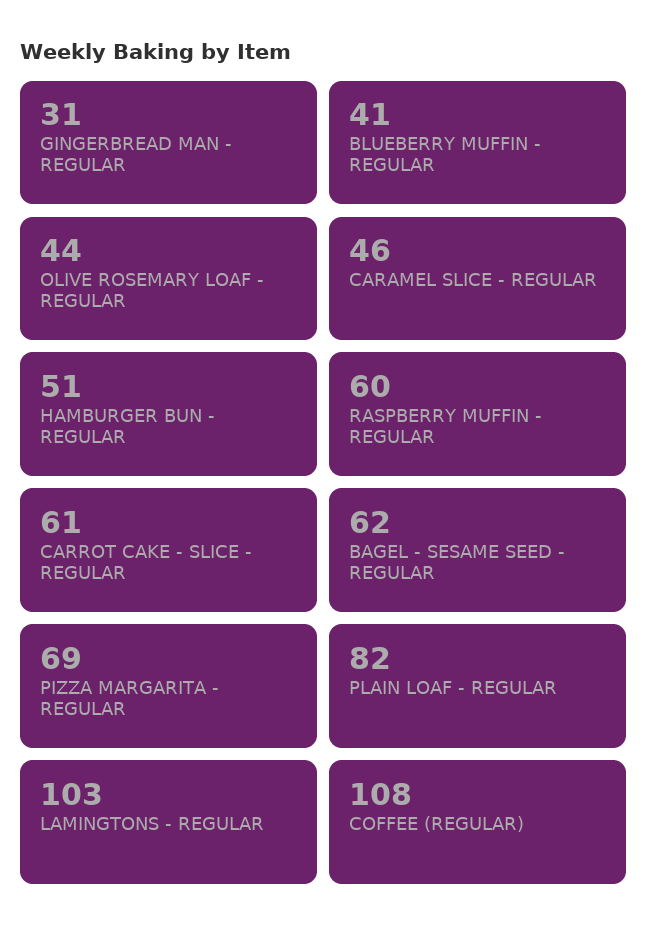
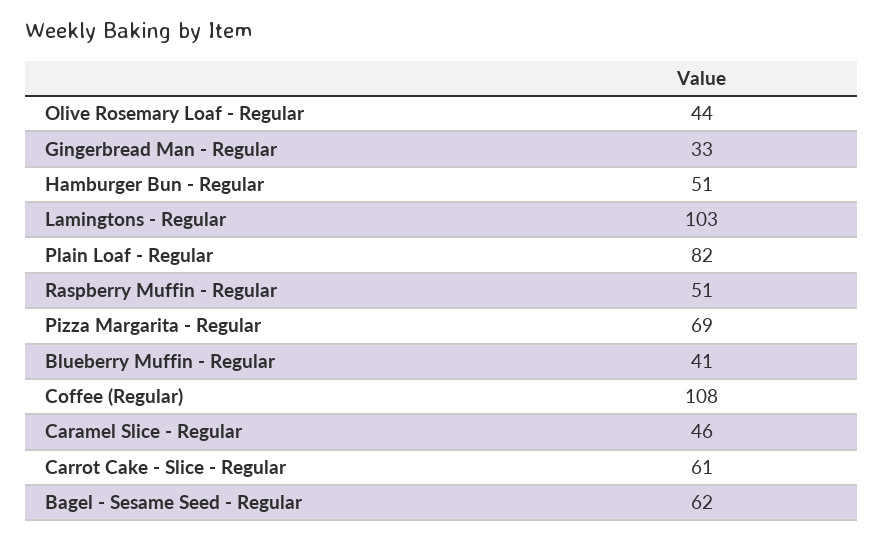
GINGERBREAD MAN - REGULAR: 31 -> 33
RASPBERRY MUFFIN - REGULAR: 60 -> 51

